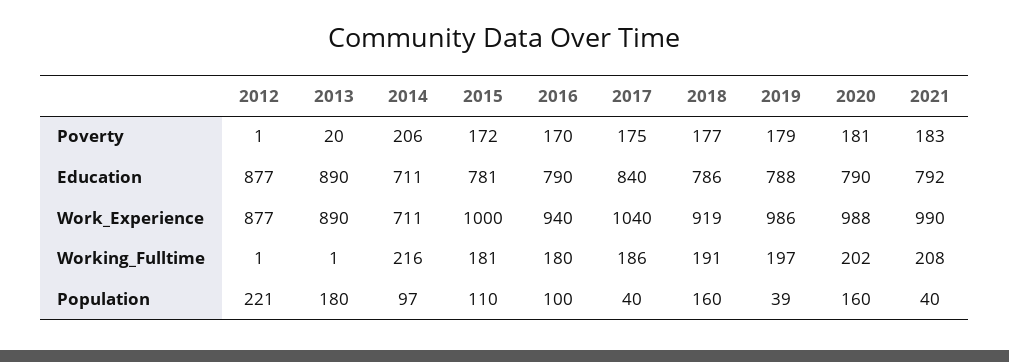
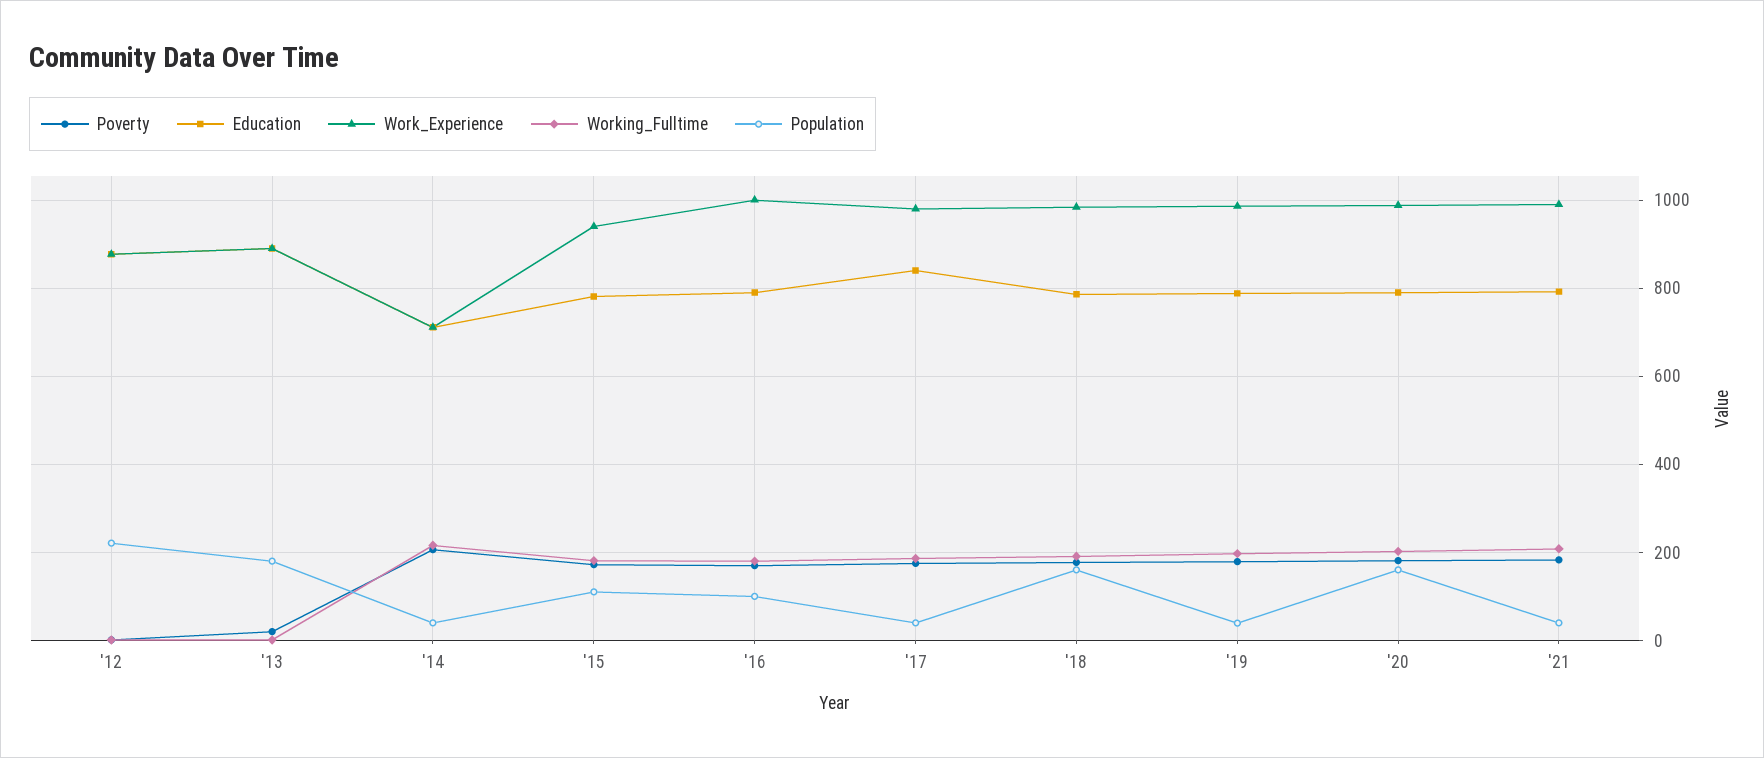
Work_Experience, 2015: 1000 -> 940
Work_Experience, 2016: 940 -> 1000
Work_Experience, 2017: 1040 -> 980
Work_Experience, 2018: 919 -> 980
Population, 2014: 97 -> 40

